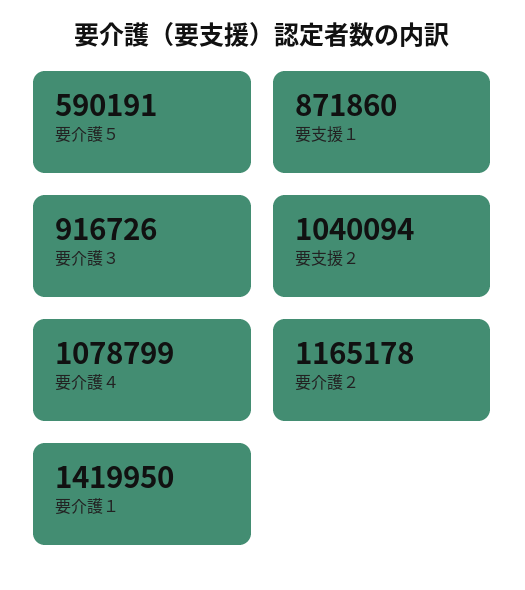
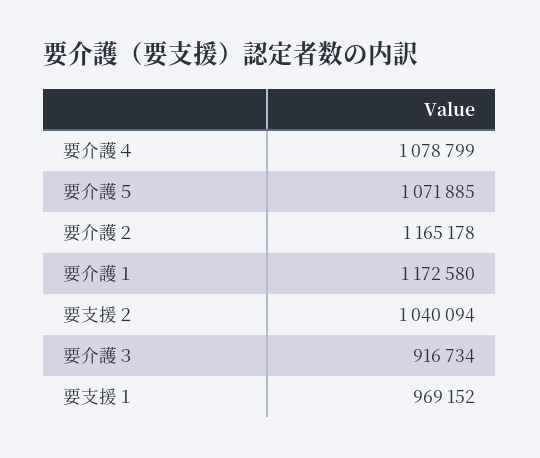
要介護５: 590191 -> 1071885
要支援１: 871860 -> 969152
要介護３: 916726 -> 916734
要介護１: 1419950 -> 1172580

